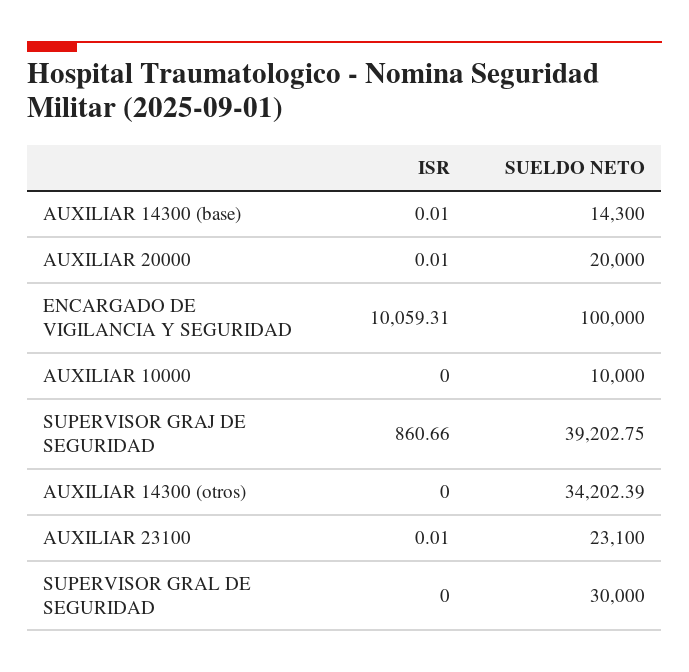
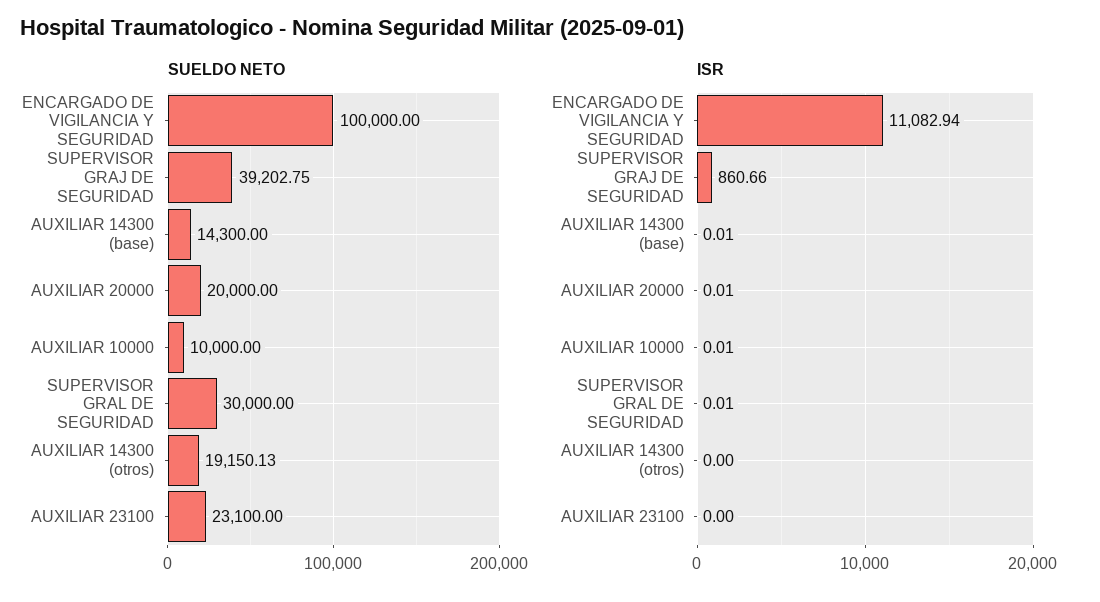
ISR, ENCARGADO DE VIGILANCIA Y SEGURIDAD: 10059.31 -> 11082.94
ISR, AUXILIAR 10000: 0 -> 0.01
SUELDO NETO, AUXILIAR 14300 (otros): 34202.39 -> 19150.13
ISR, AUXILIAR 23100: 0.01 -> 0
ISR, SUPERVISOR GRAL DE SEGURIDAD: 0 -> 0.01

